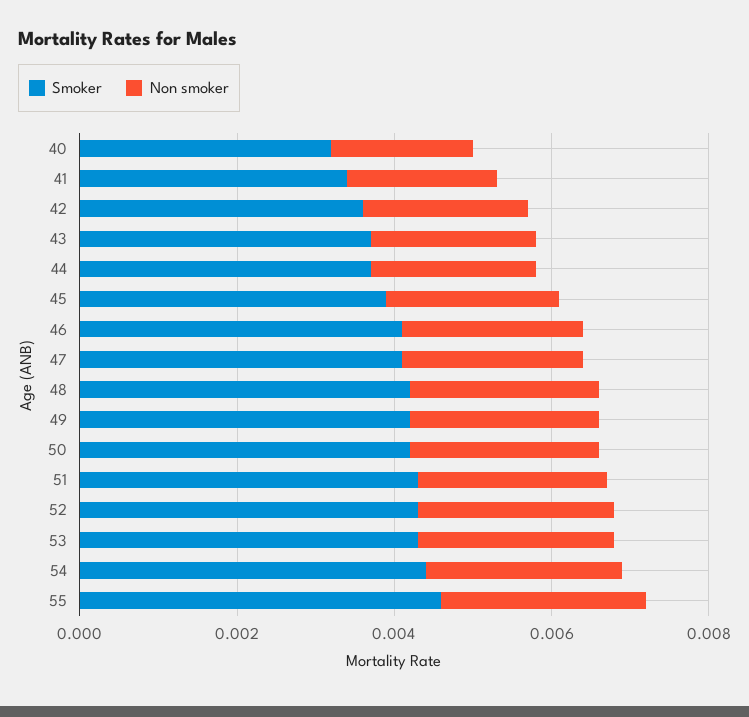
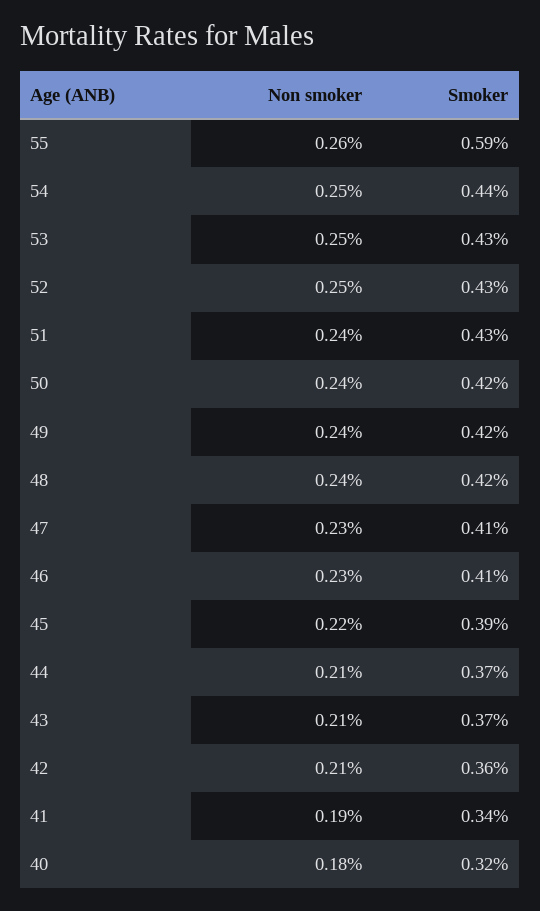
Smoker, 55: 0.0045 -> 0.0059

